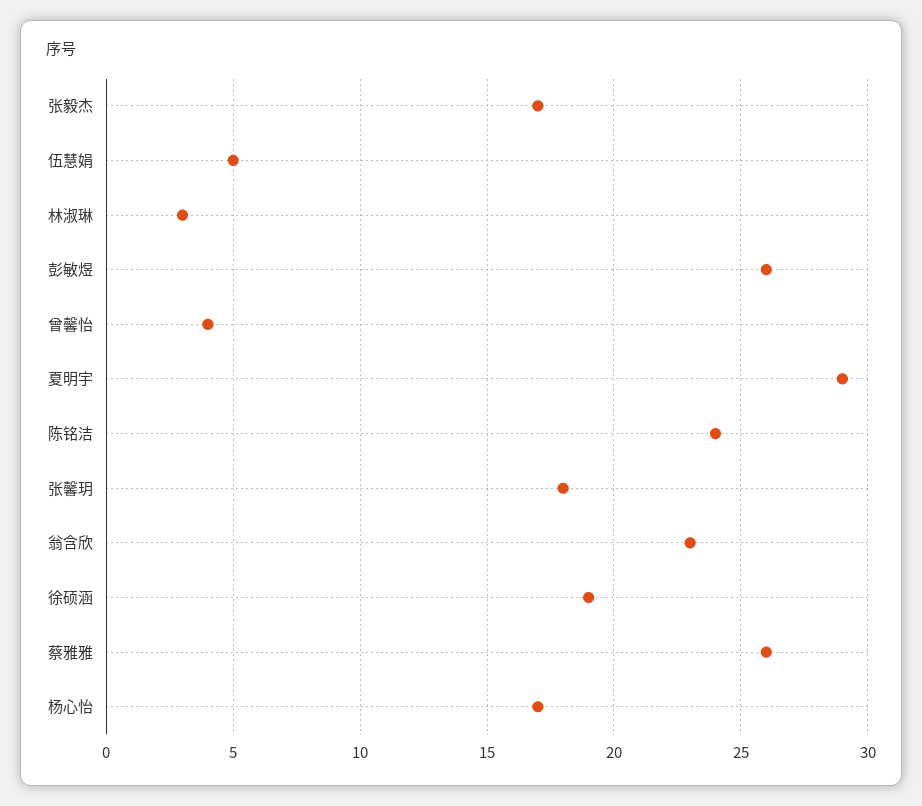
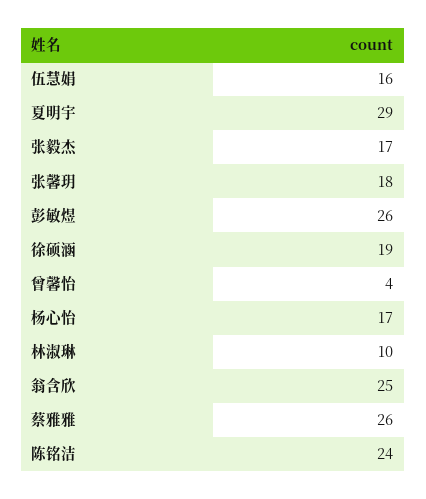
伍慧娟: 5 -> 16
林淑琳: 3 -> 10
翁含欣: 23 -> 25

